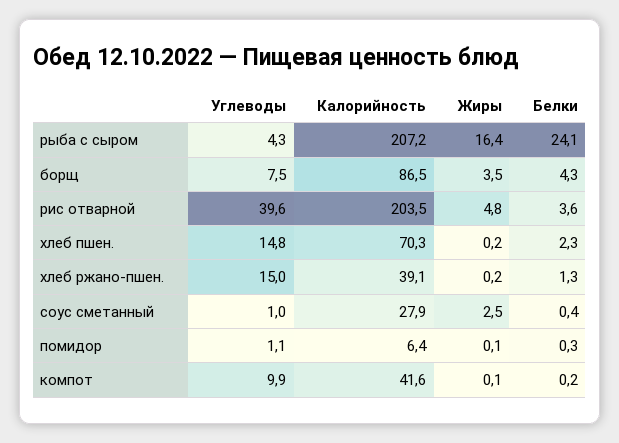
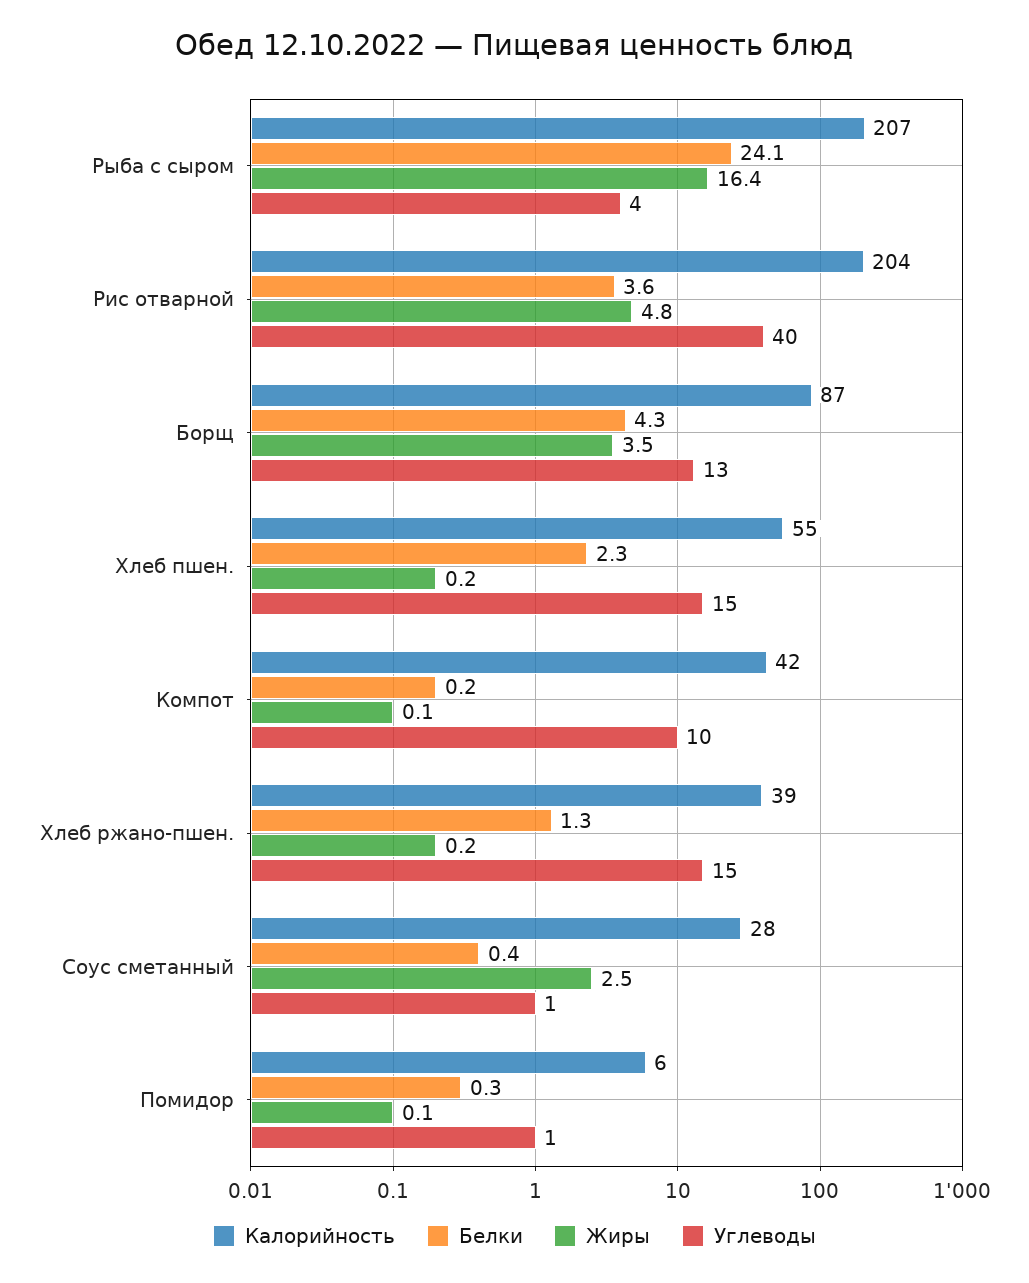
Углеводы, борщ: 7.5 -> 13
Калорийность, хлеб пшен.: 70.3 -> 55

